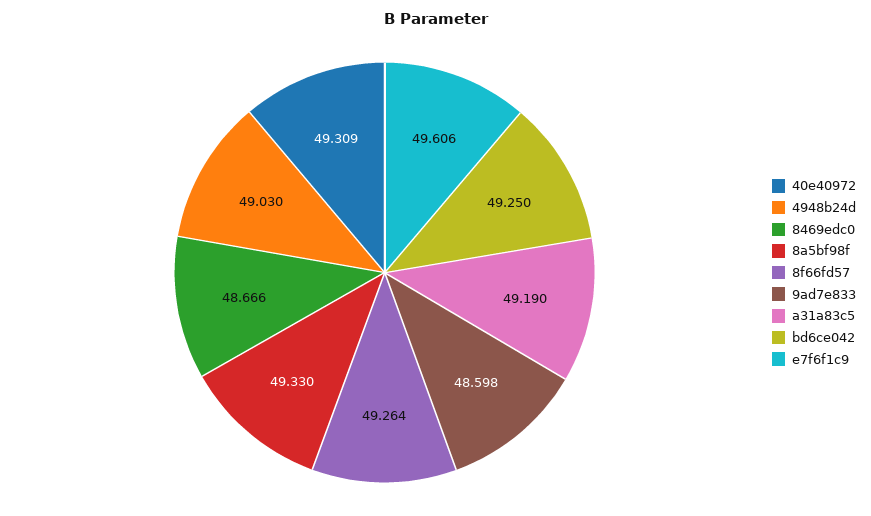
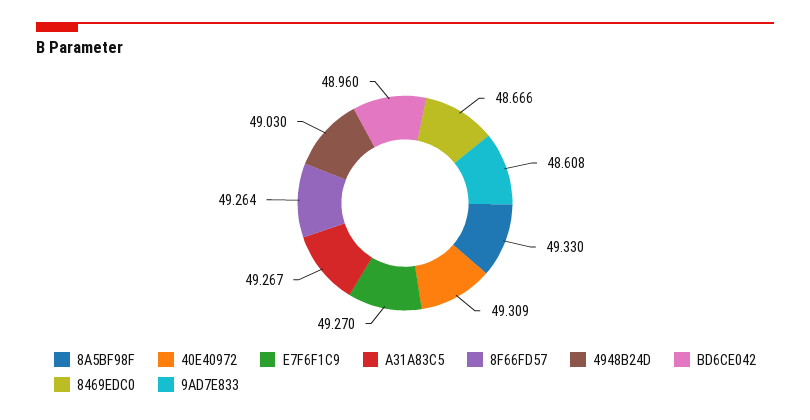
9ad7e833: 48.598 -> 48.608
a31a83c5: 49.19 -> 49.267
bd6ce042: 49.25 -> 48.96
e7f6f1c9: 49.606 -> 49.27

